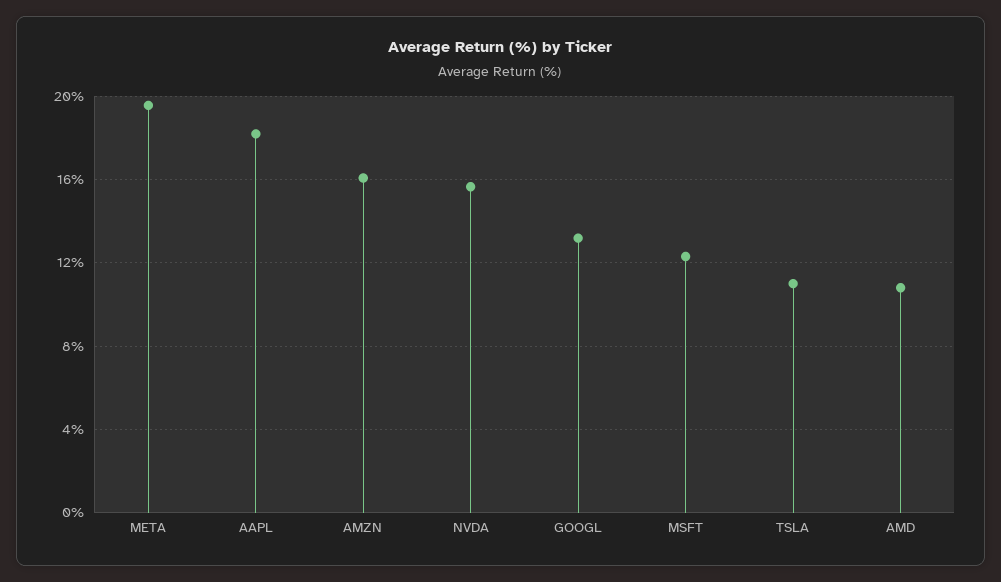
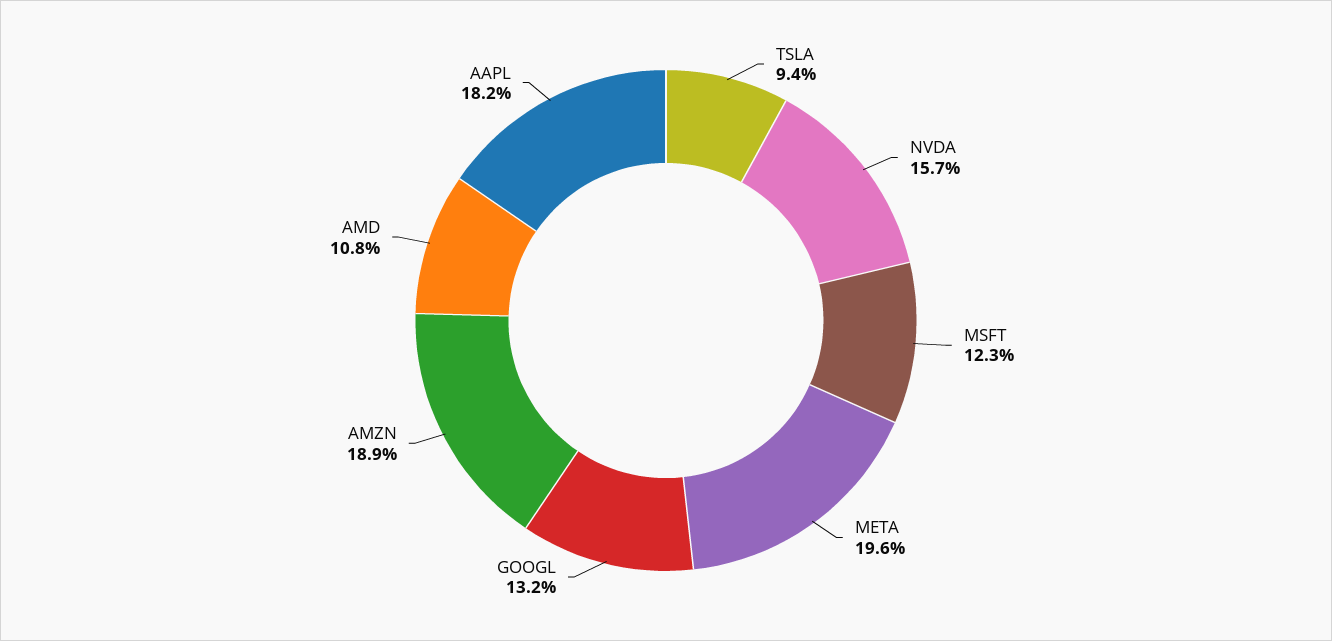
AMZN: 16 -> 18.9
TSLA: 11 -> 9.4

